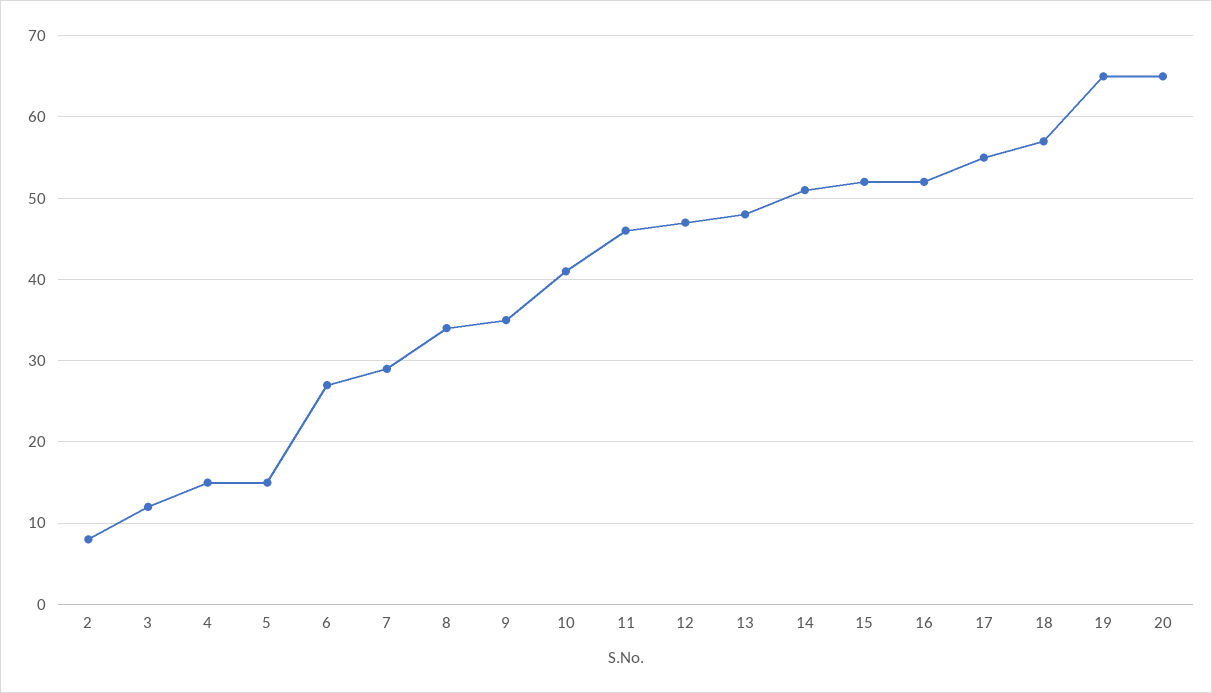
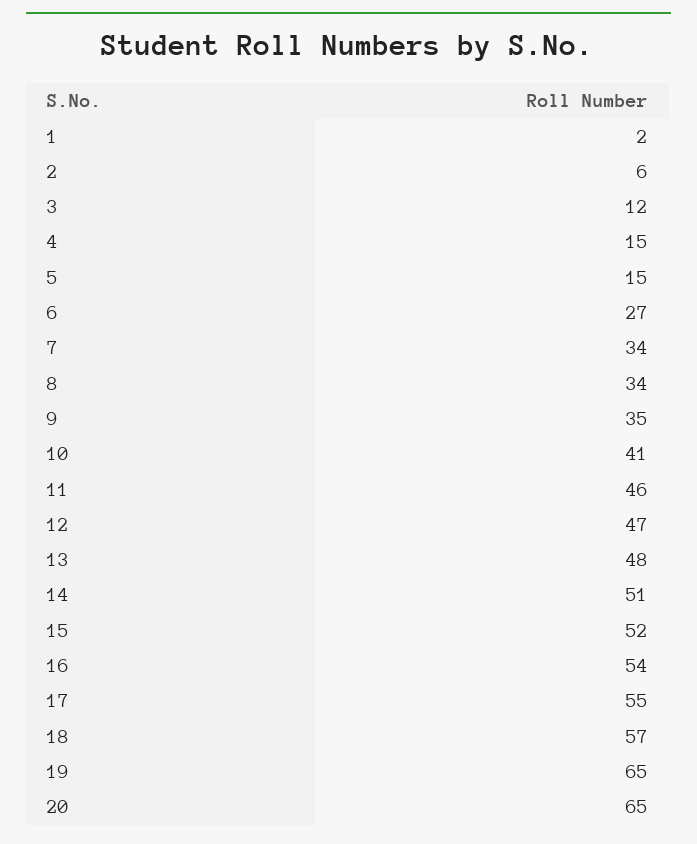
2: 8 -> 6
7: 29 -> 34
16: 52 -> 54
1: none -> 2

